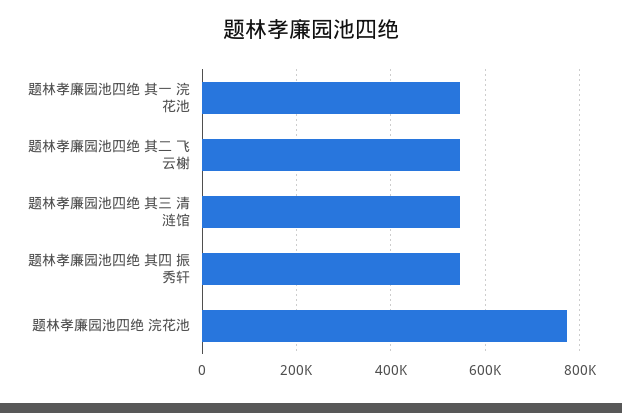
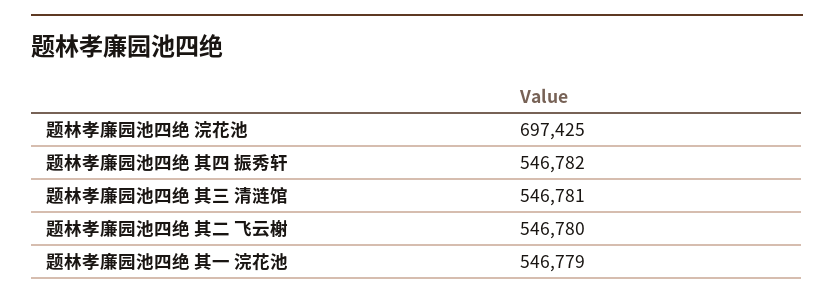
题林孝廉园池四绝 浣花池: 780000 -> 697425

